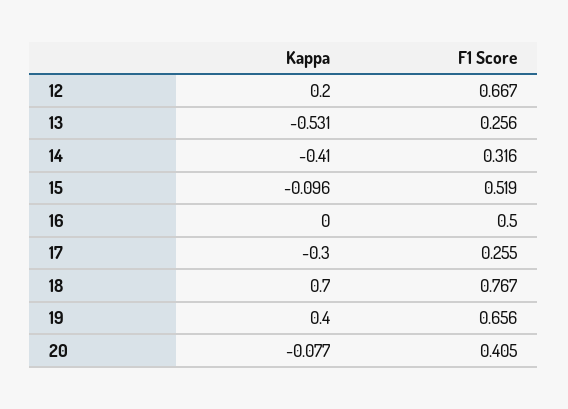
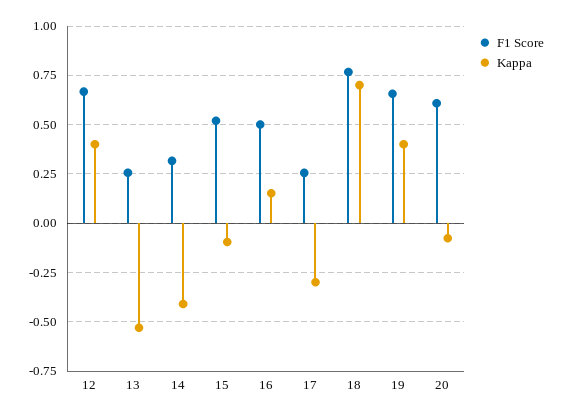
Kappa, 12: 0.2 -> 0.4
Kappa, 16: 0 -> 0.15
F1 Score, 20: 0.405 -> 0.6

